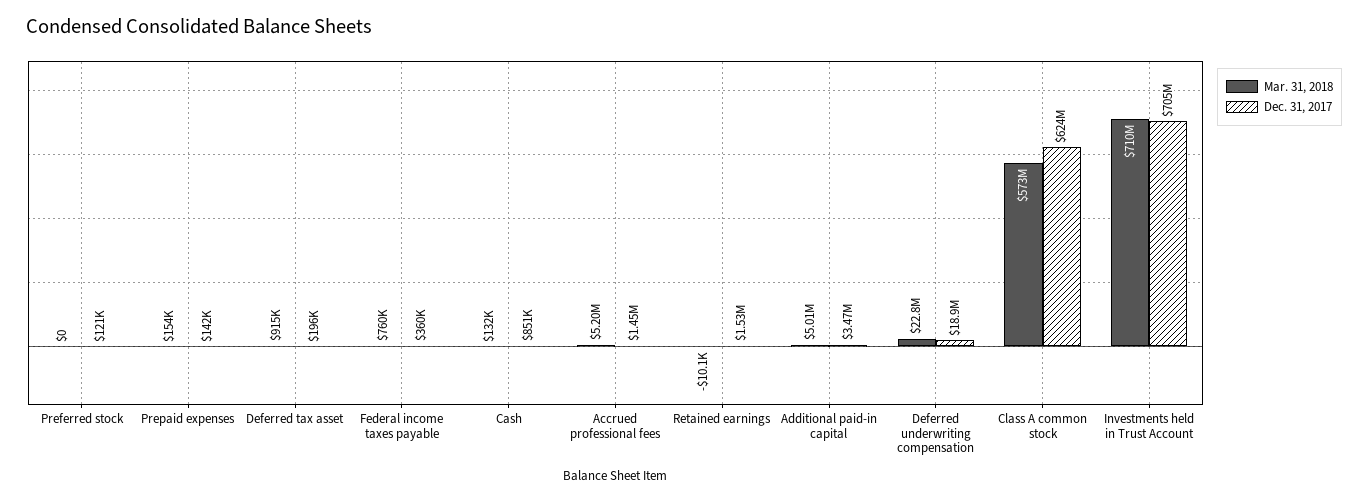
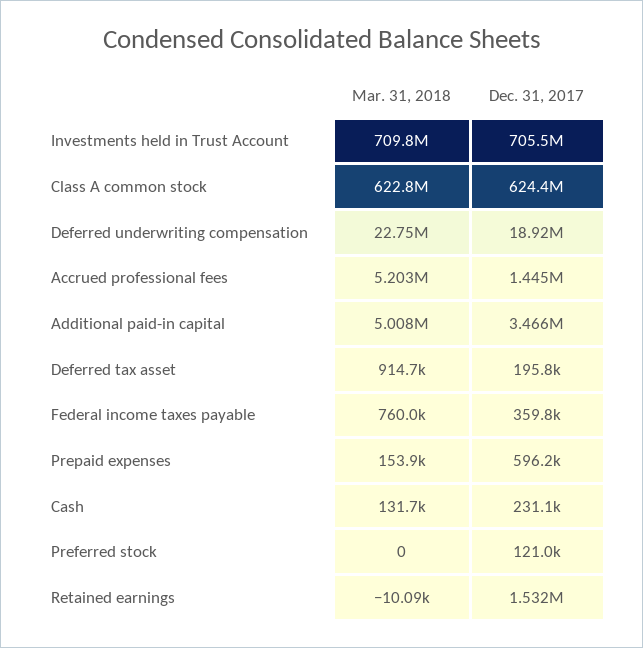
Dec. 31, 2017, Prepaid expenses: 142000 -> 596200
Dec. 31, 2017, Cash: 851000 -> 231100
Mar. 31, 2018, Class A common stock: 573000000 -> 622800000

